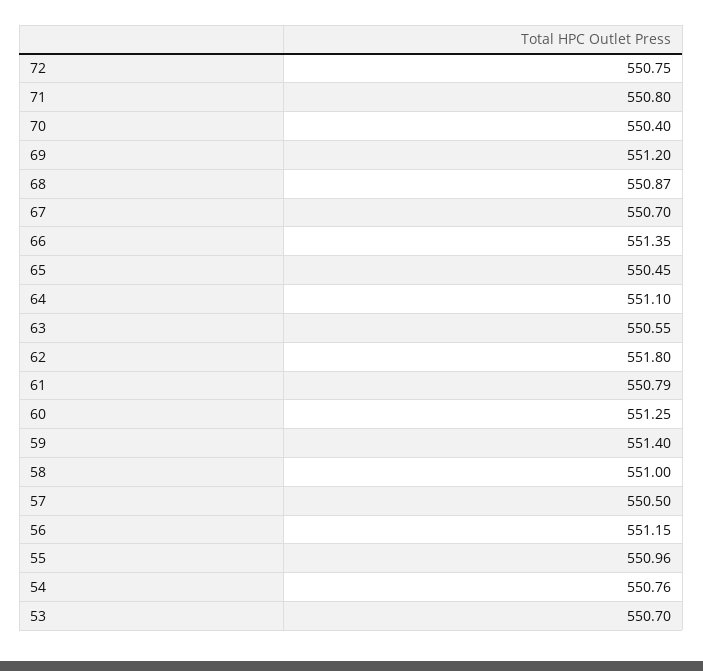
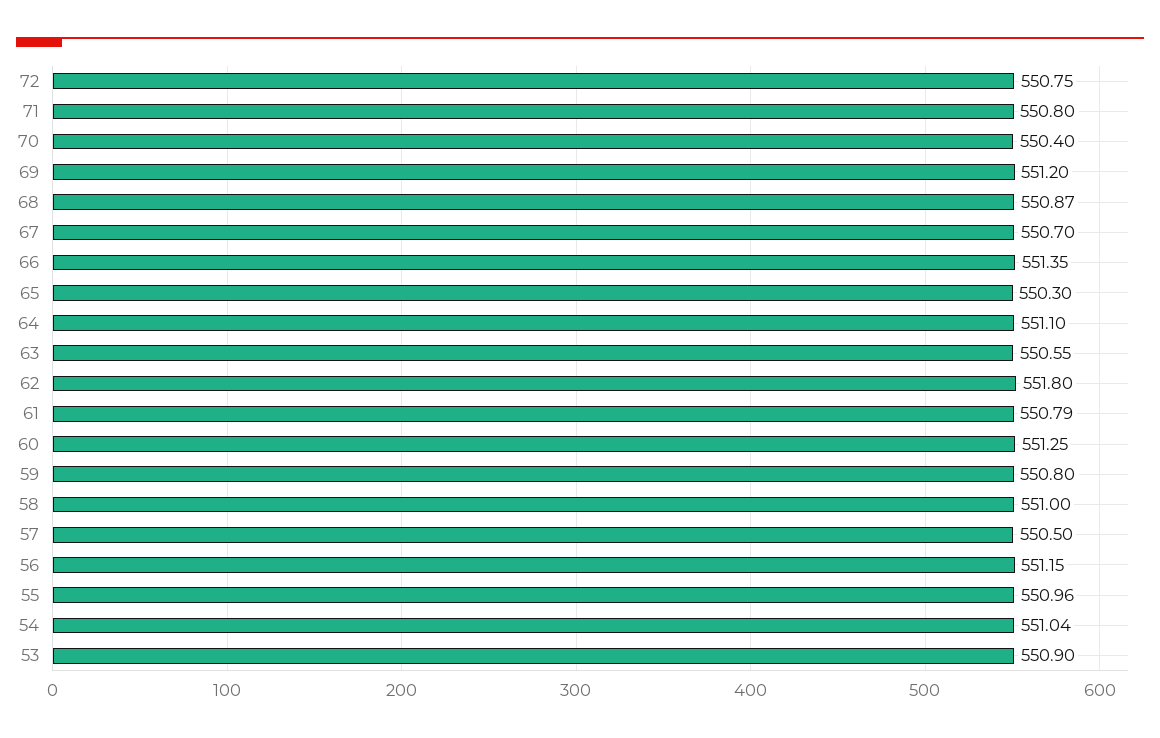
65: 550.45 -> 550.3
59: 551.4 -> 550.8
54: 550.76 -> 551.04
53: 550.7 -> 550.9

